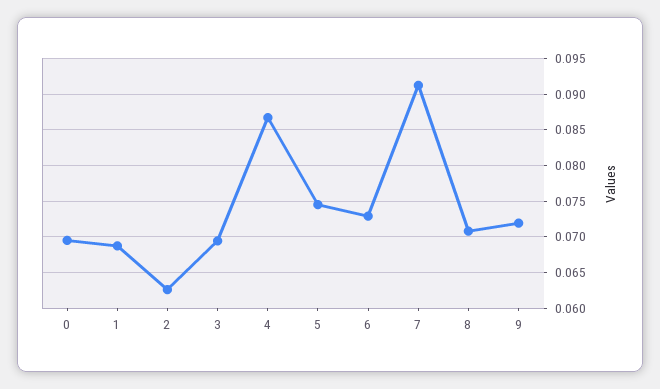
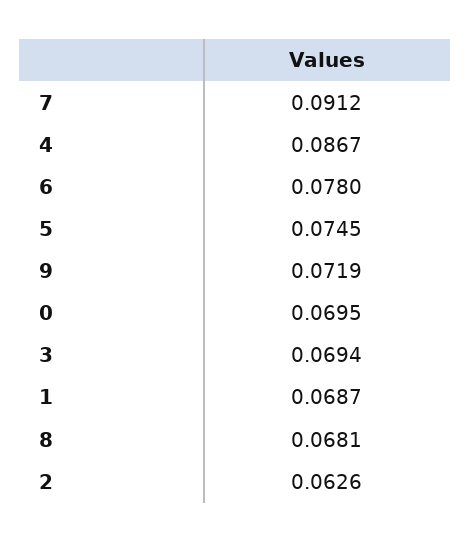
6: 0.073 -> 0.078
8: 0.071 -> 0.0681

